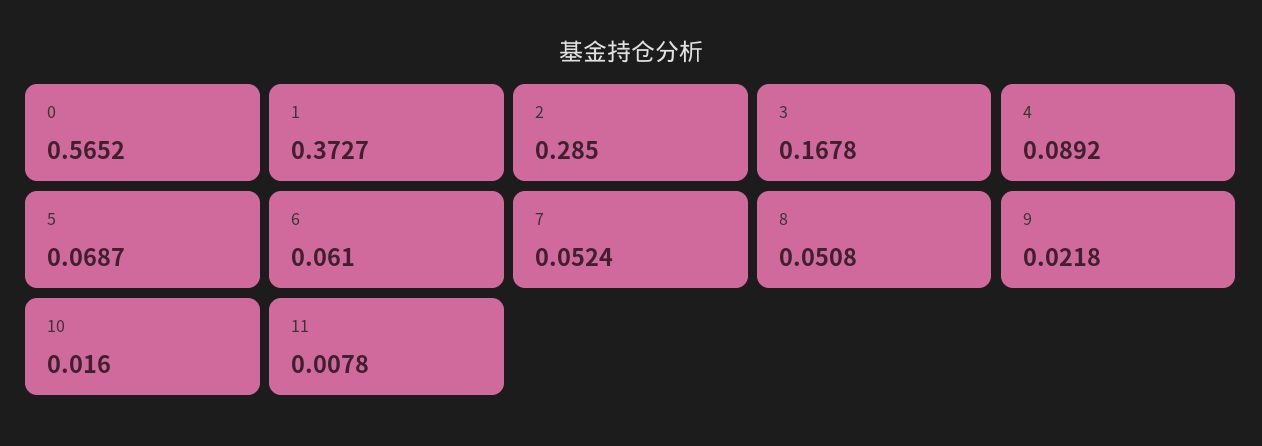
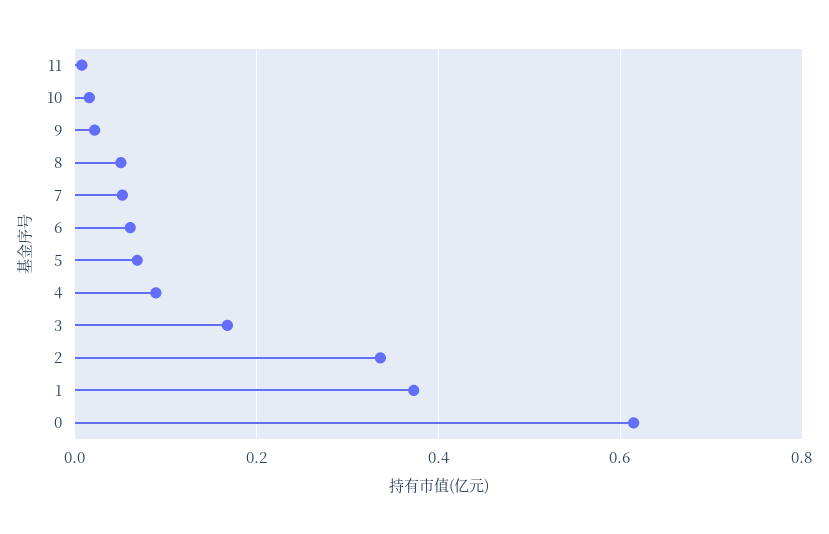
0: 0.5652 -> 0.62
2: 0.285 -> 0.34

